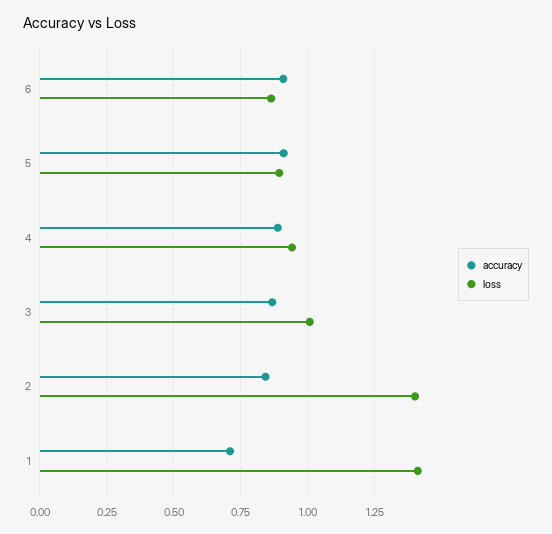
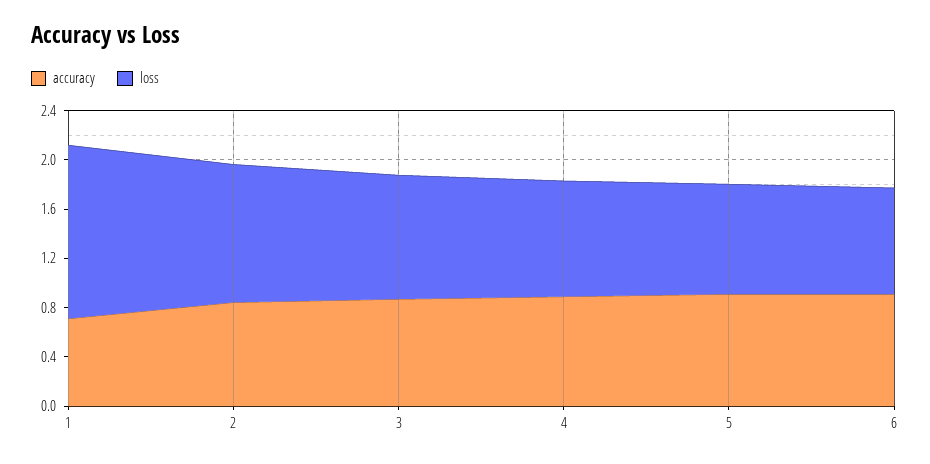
loss, 2: 1.4 -> 1.1

